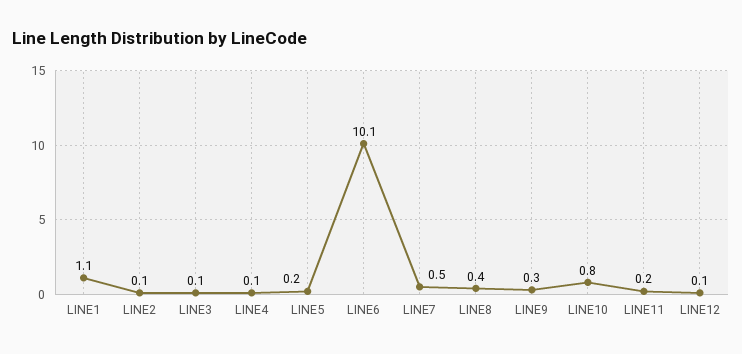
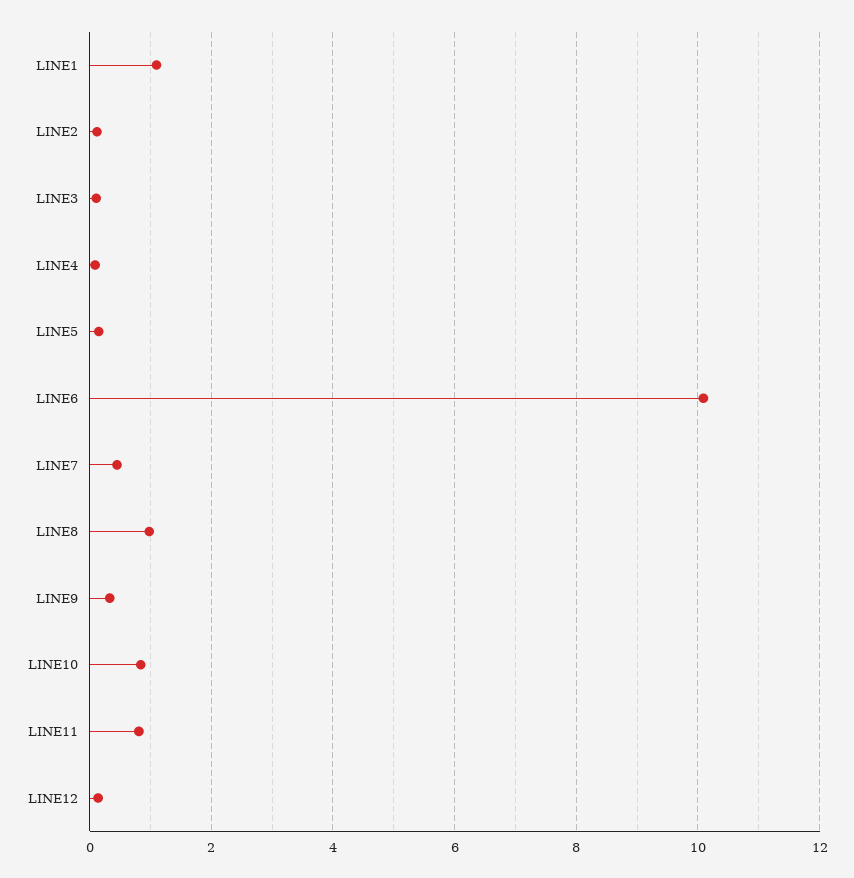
LINE8: 0.4 -> 1
LINE11: 0.2 -> 0.8

